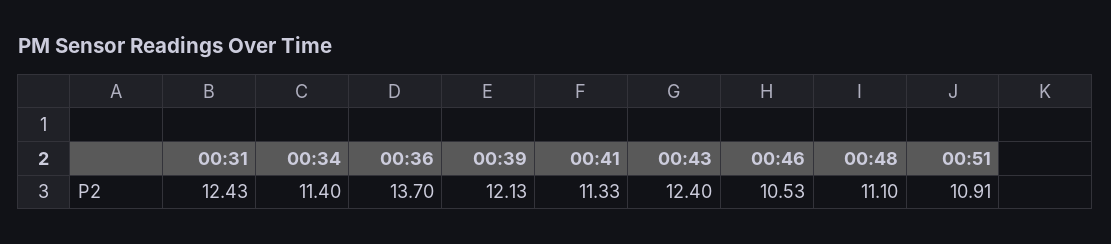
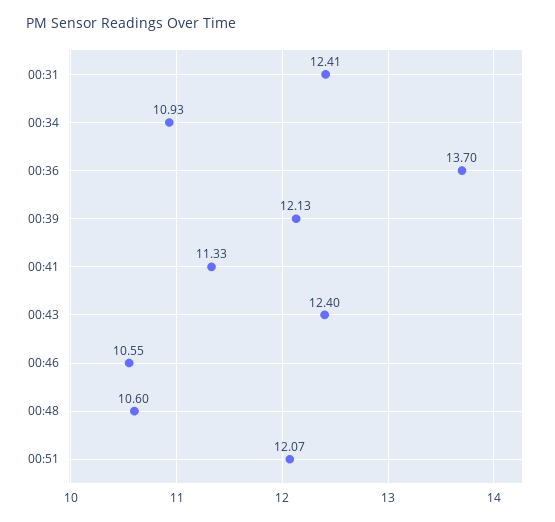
00:31: 12.43 -> 12.41
00:34: 11.4 -> 10.93
00:46: 10.53 -> 10.55
00:48: 11.1 -> 10.6
00:51: 10.91 -> 12.07

